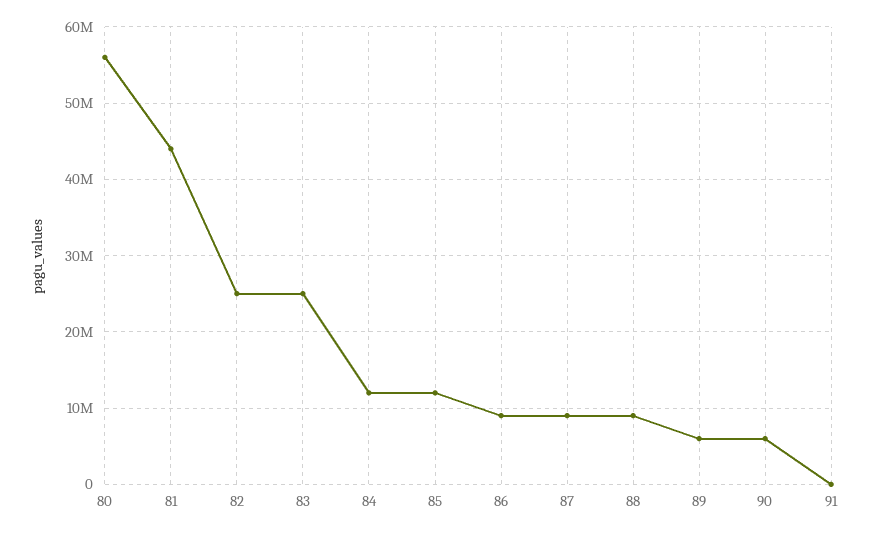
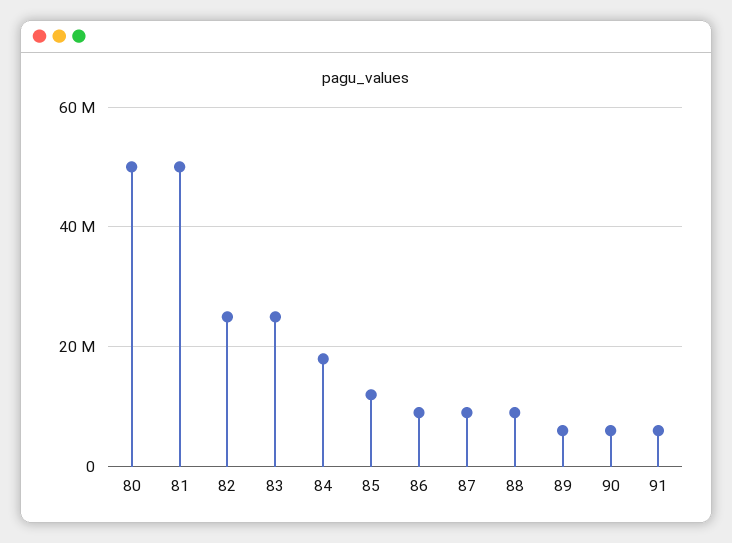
80: 56000000 -> 50000000
81: 44000000 -> 50000000
84: 12000000 -> 18000000
91: 0 -> 6000000

